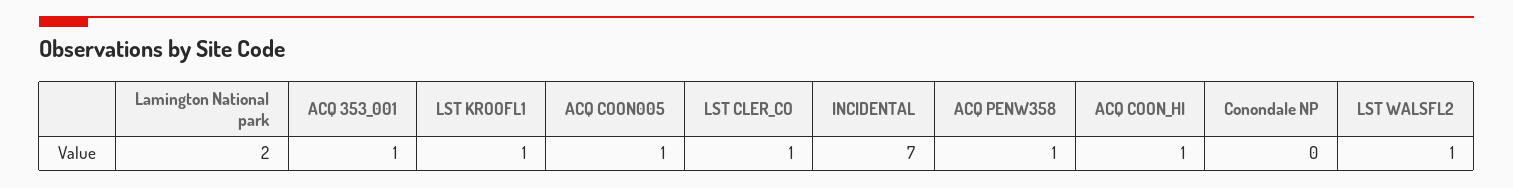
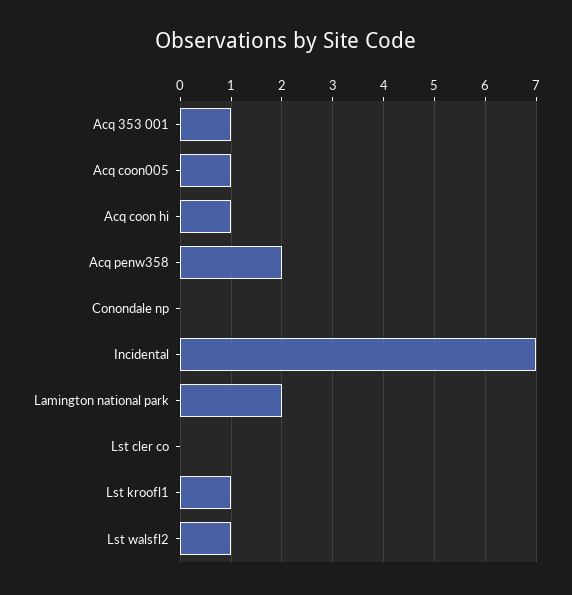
LST CLER_CO: 1 -> 0
ACQ PENW358: 1 -> 2

